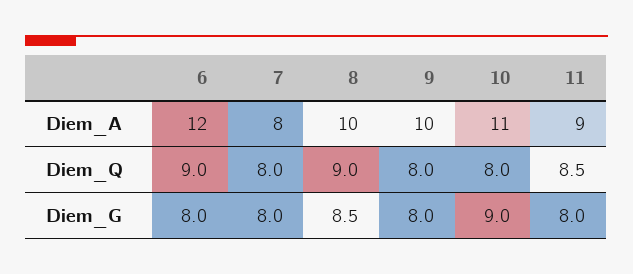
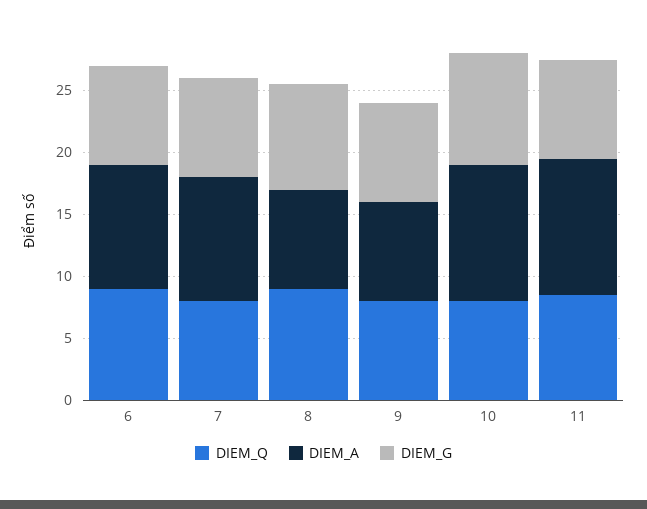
Diem_A, 6: 12 -> 10
Diem_A, 7: 8 -> 10
Diem_A, 8: 10 -> 8
Diem_A, 9: 10 -> 8
Diem_A, 11: 9 -> 11

